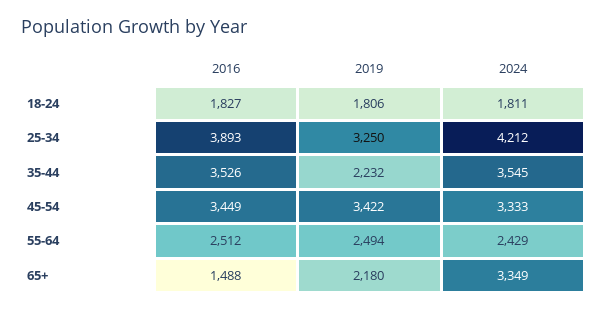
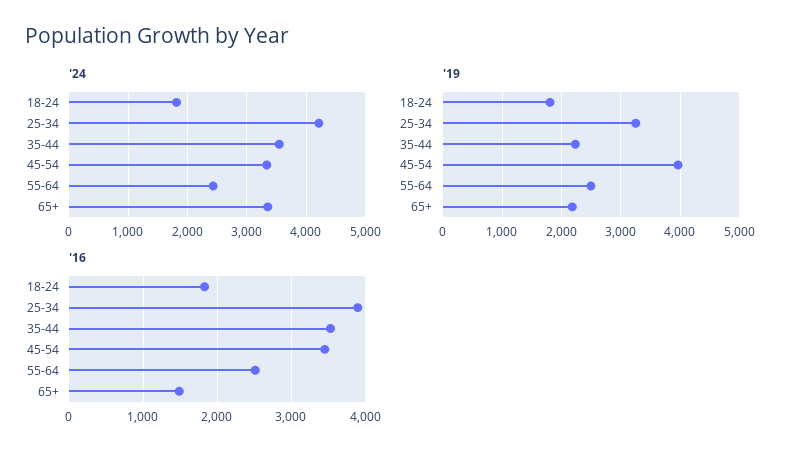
2019, 45-54: 3422 -> 4000

